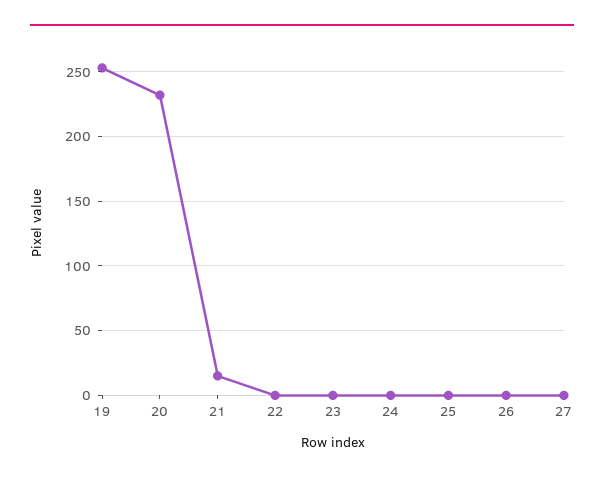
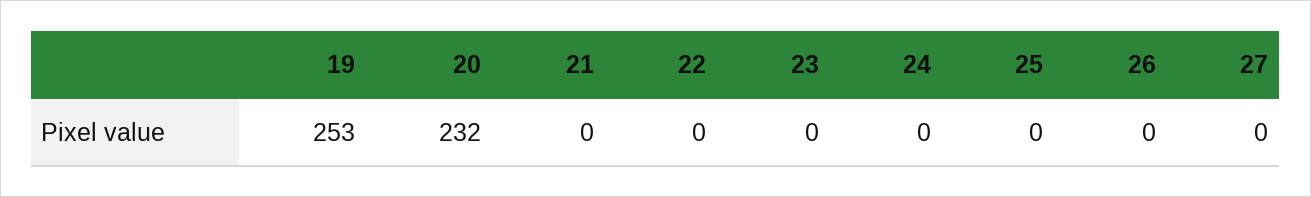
21: 15 -> 0

